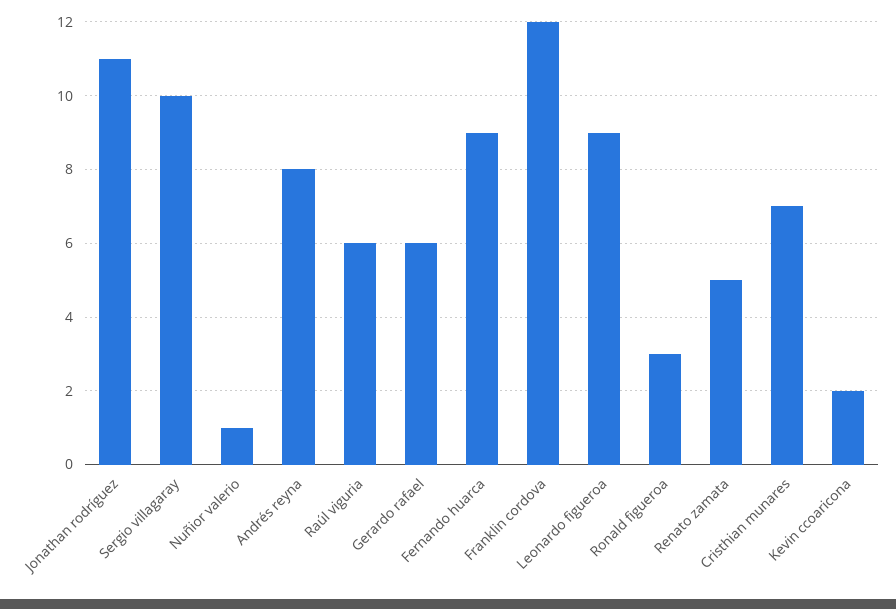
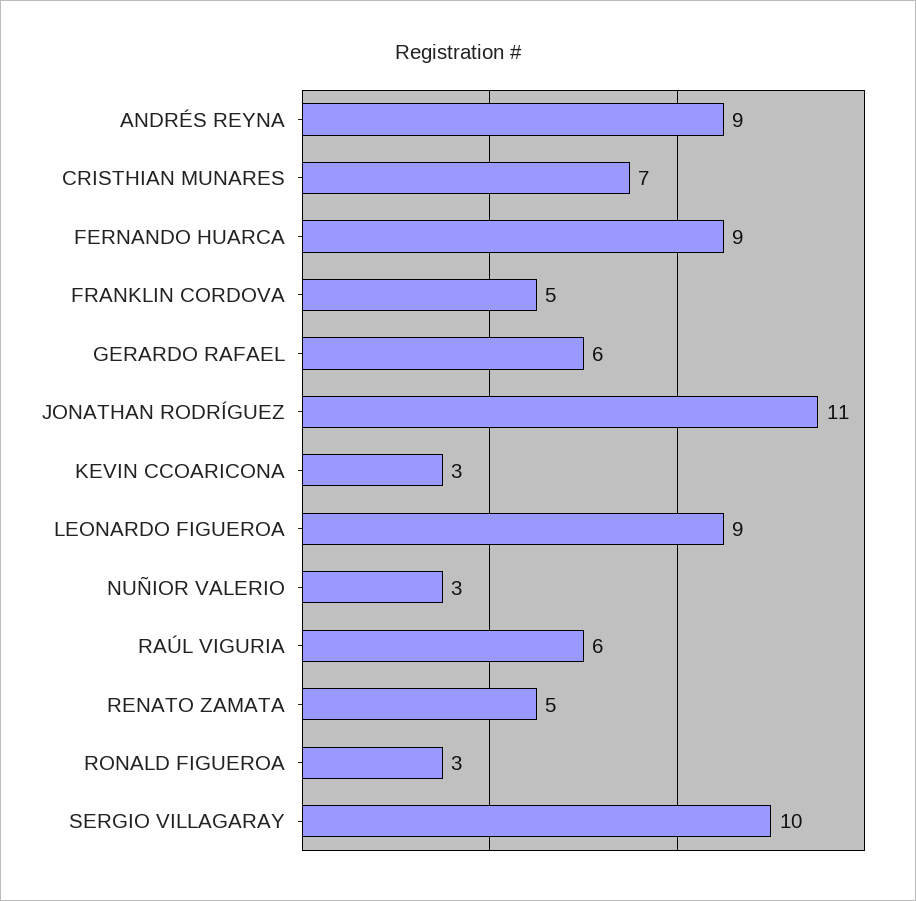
Nuñior valerio: 1 -> 3
Andrés reyna: 8 -> 9
Franklin cordova: 12 -> 5
Kevin ccoaricona: 2 -> 3

